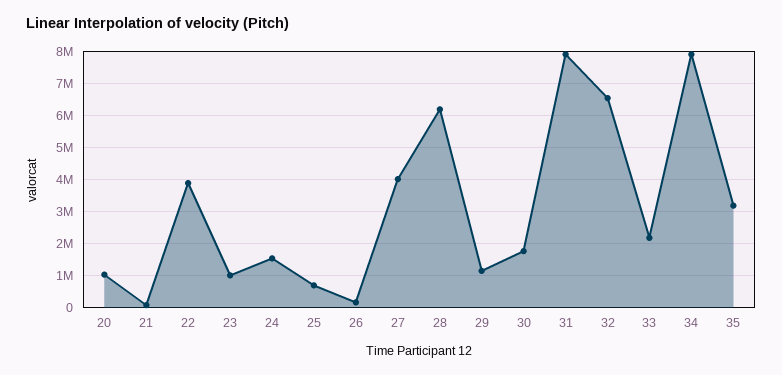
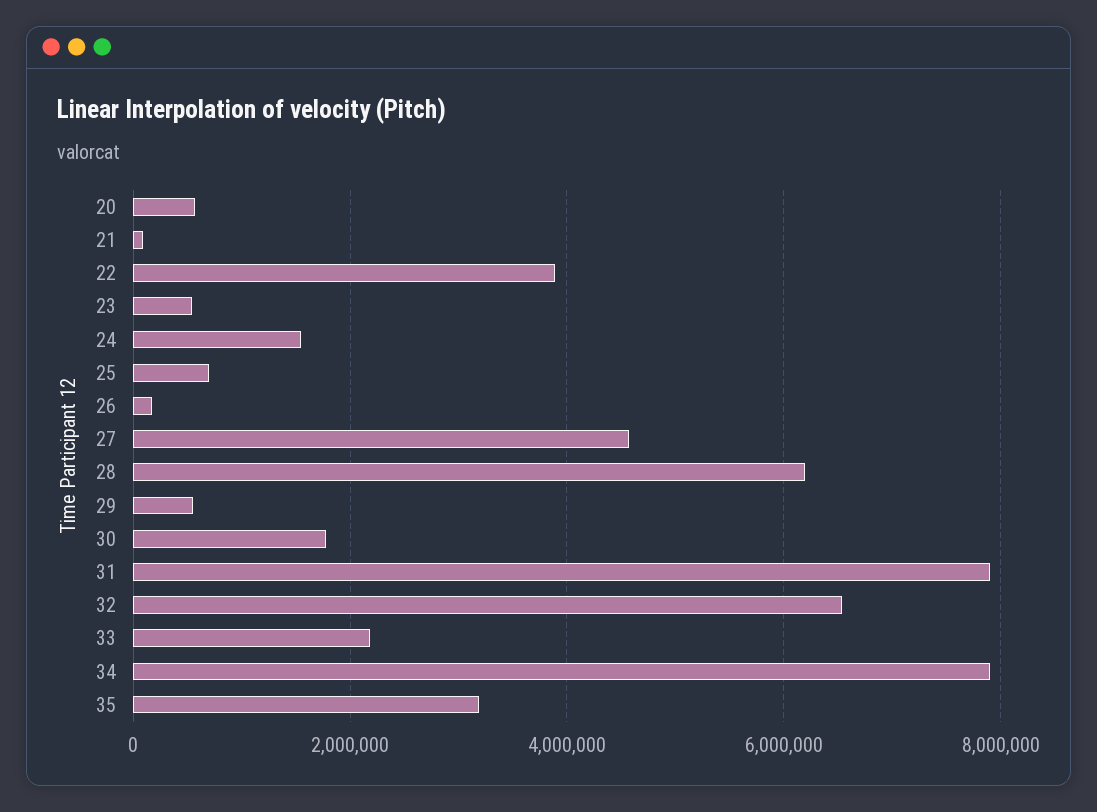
20: 1000000 -> 600000
23: 1000000 -> 600000
27: 4000000 -> 4600000
29: 1200000 -> 600000

